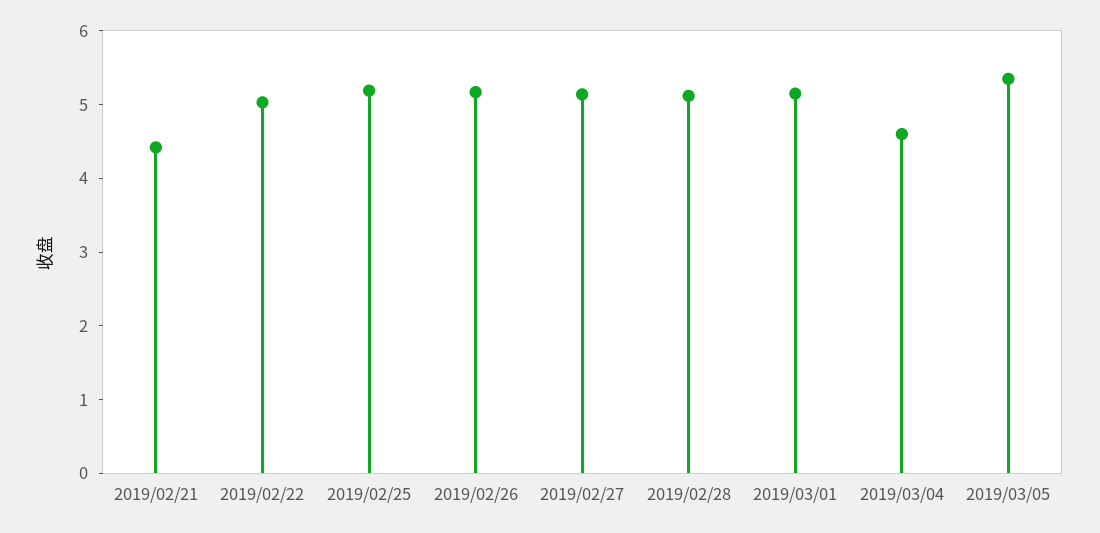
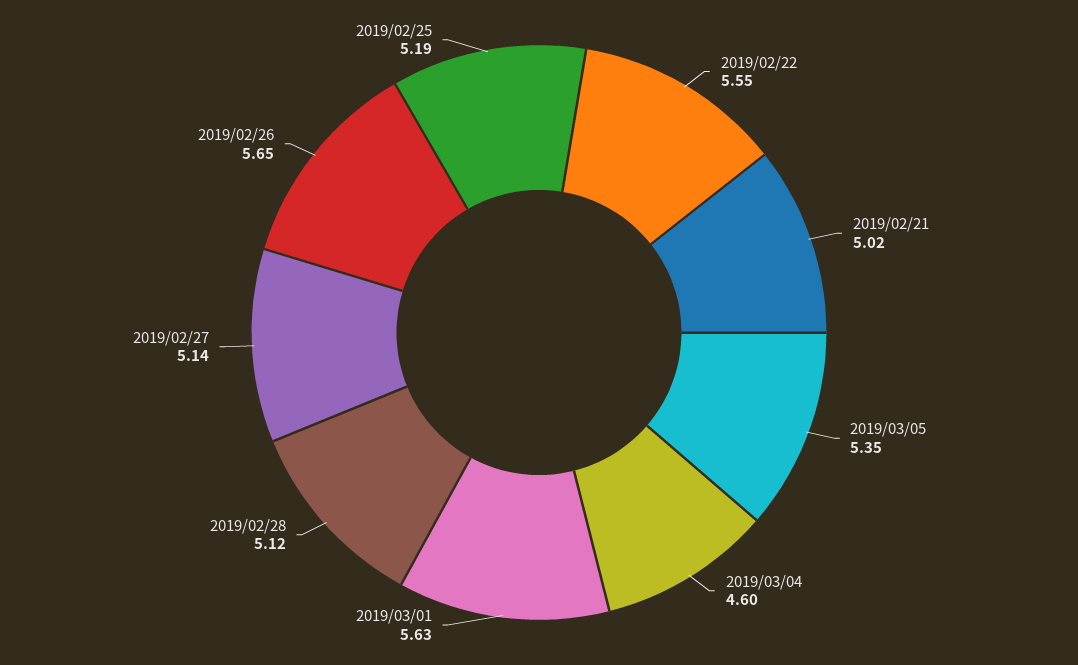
2019/02/21: 4.4 -> 5.02
2019/02/22: 5 -> 5.55
2019/02/26: 5.2 -> 5.65
2019/03/01: 5.2 -> 5.63

